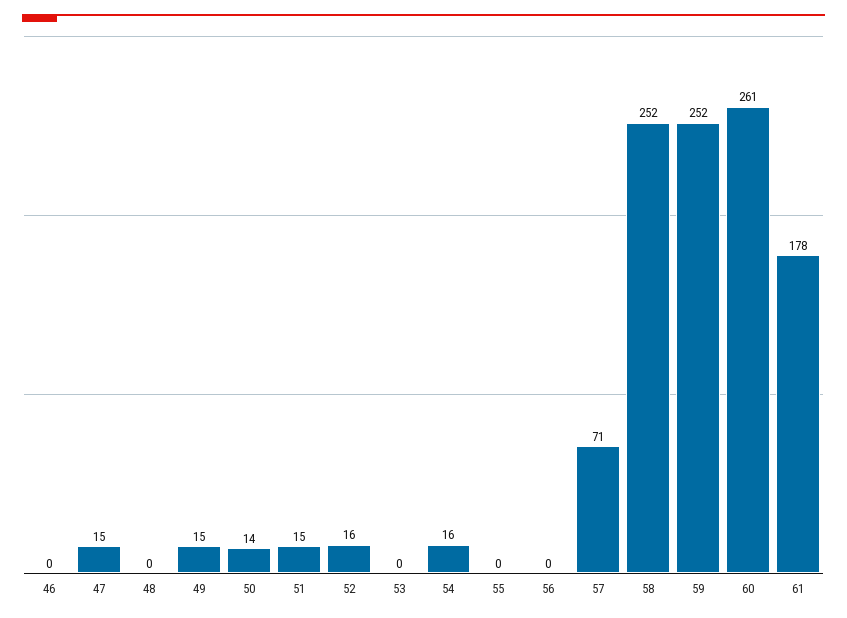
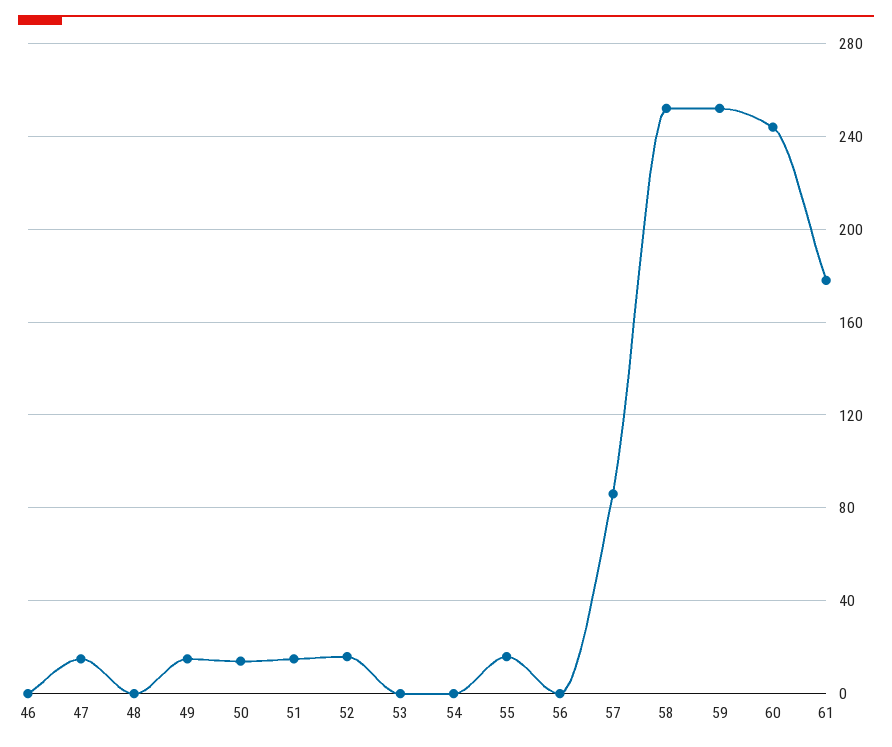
54: 16 -> 0
55: 0 -> 15
57: 71 -> 85
60: 261 -> 245

